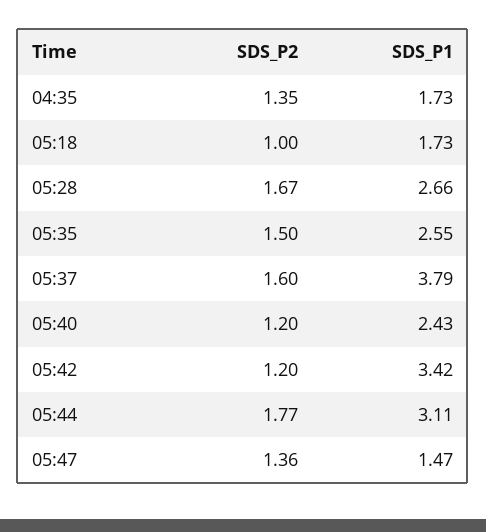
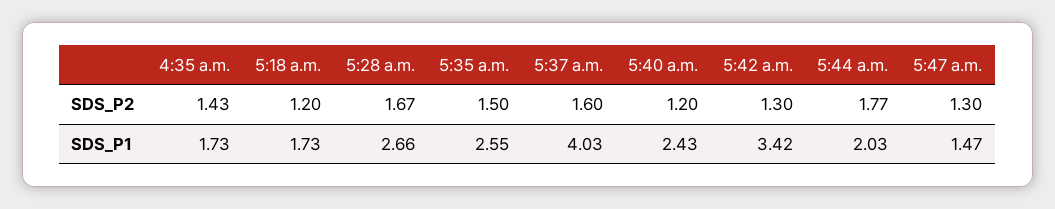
SDS_P2, 04:35: 1.35 -> 1.43
SDS_P2, 05:18: 1 -> 1.2
SDS_P1, 05:37: 3.79 -> 4.03
SDS_P2, 05:42: 1.2 -> 1.3
SDS_P1, 05:44: 3.11 -> 2.03
SDS_P2, 05:47: 1.36 -> 1.3

